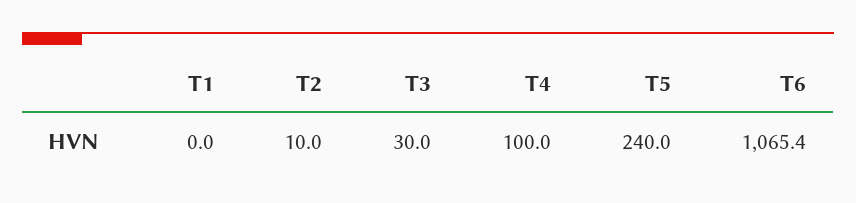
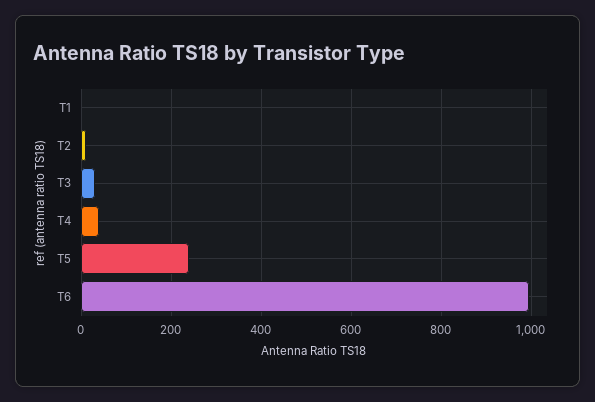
T4: 100 -> 40
T6: 1065.4 -> 1000

